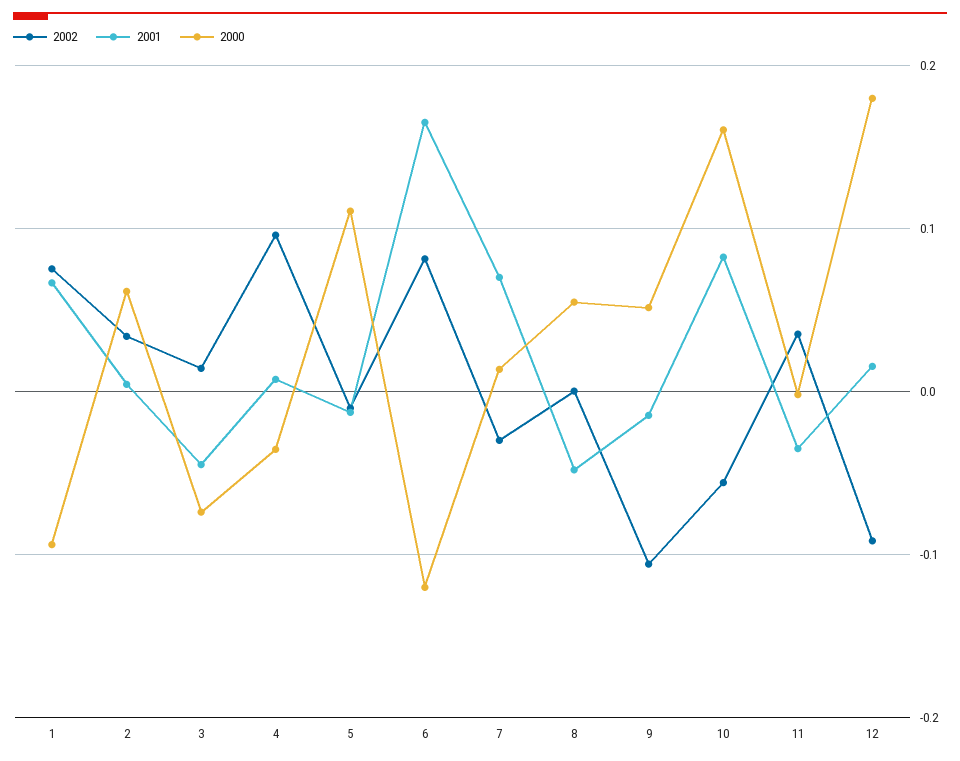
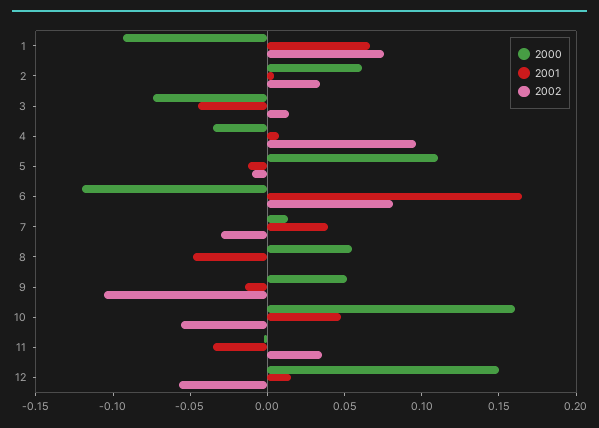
2001, 7: 0.07 -> 0.04
2001, 10: 0.08 -> 0.05
2002, 12: -0.09 -> -0.06
2000, 12: 0.18 -> 0.15

